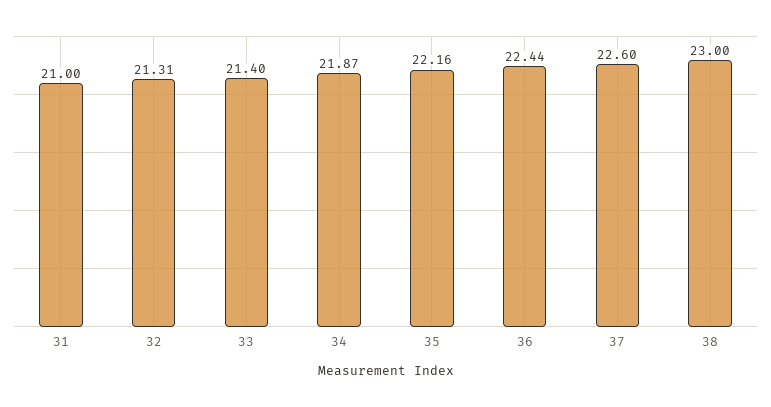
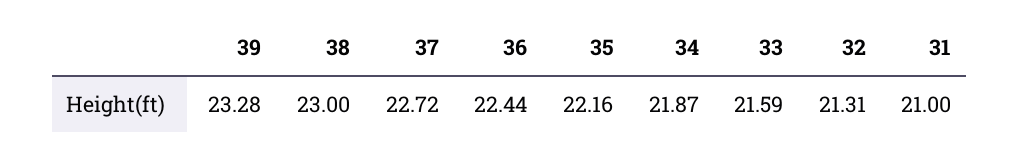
33: 21.4 -> 21.59
37: 22.6 -> 22.72
39: none -> 23.28

